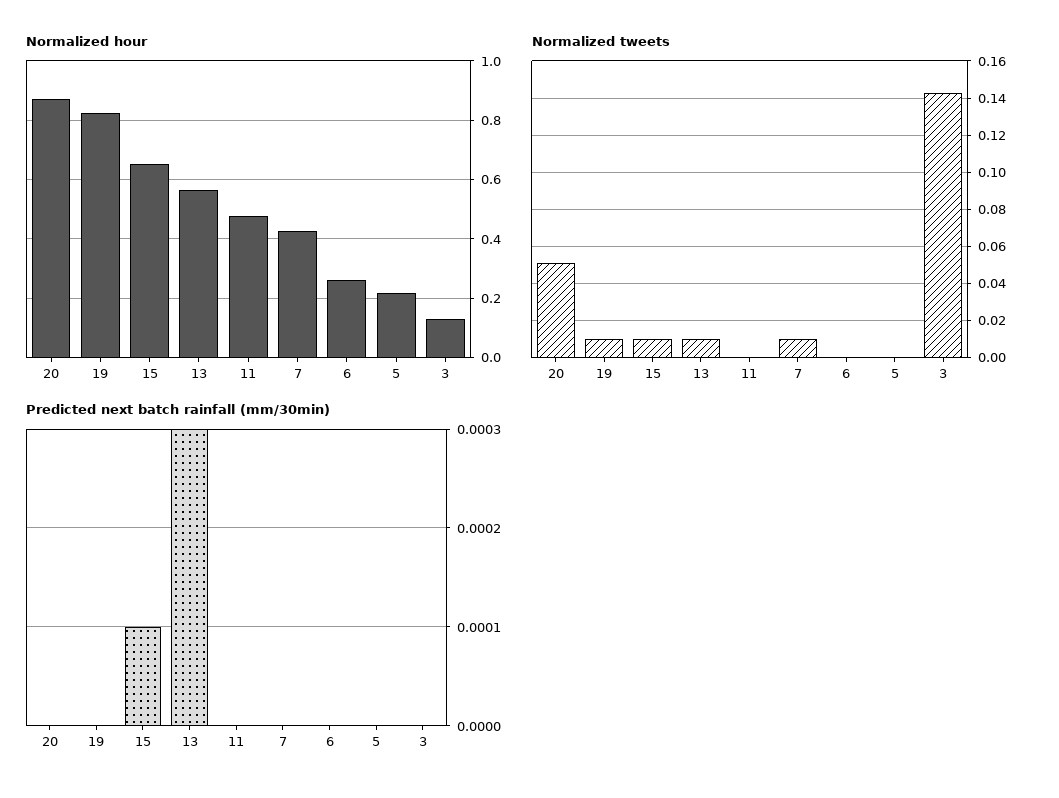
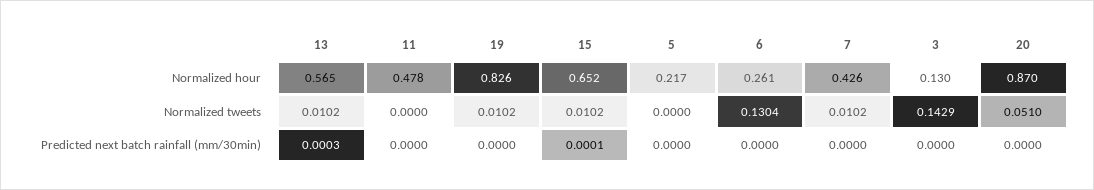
Normalized tweets, 6: 0 -> 0.1304

